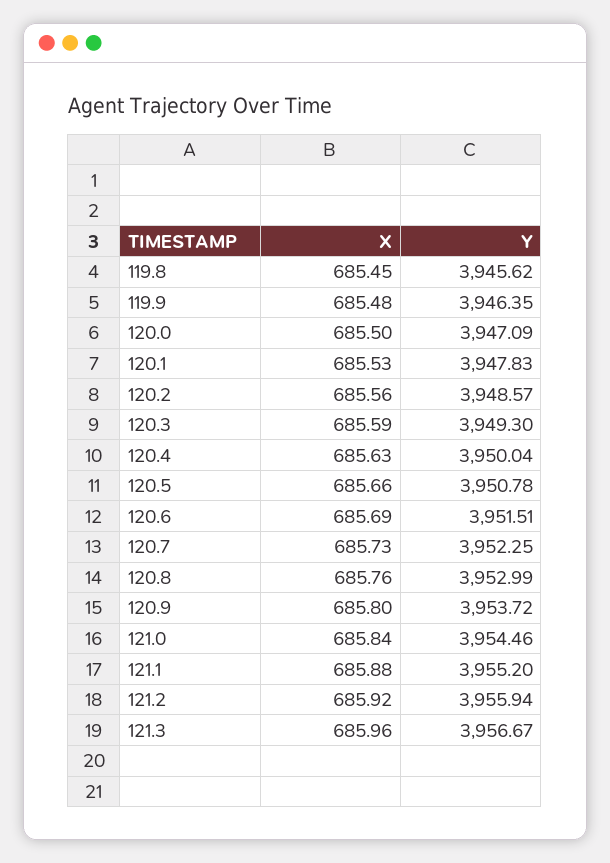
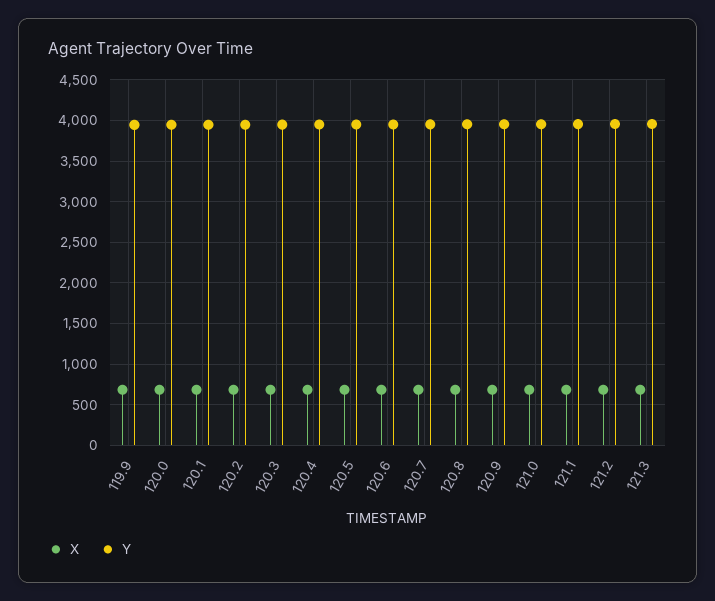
X, 119.8: 685.45 -> none
Y, 119.8: 3945.62 -> none

